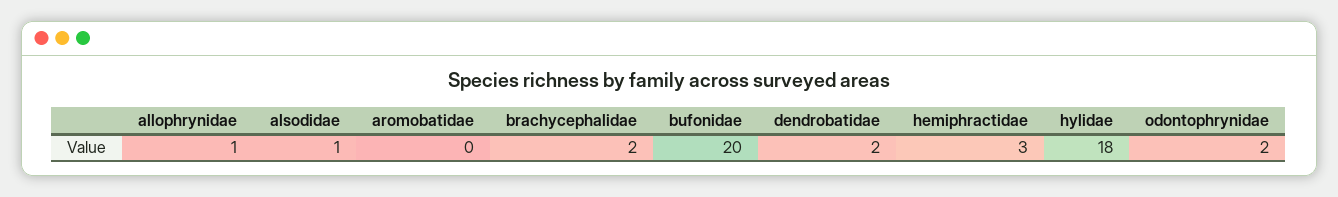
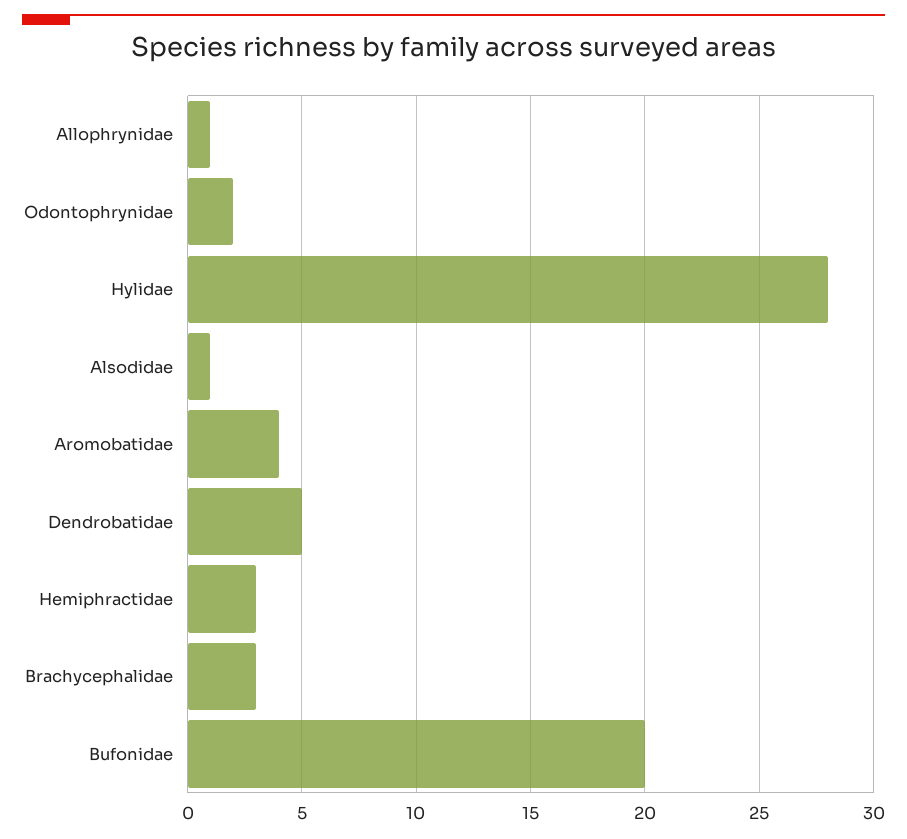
aromobatidae: 0 -> 4
brachycephalidae: 2 -> 3
dendrobatidae: 2 -> 5
hylidae: 18 -> 28

